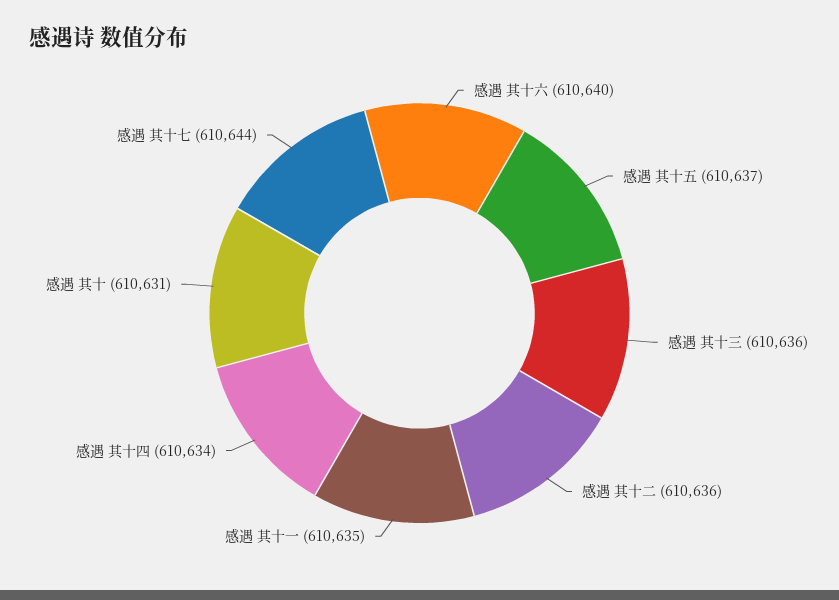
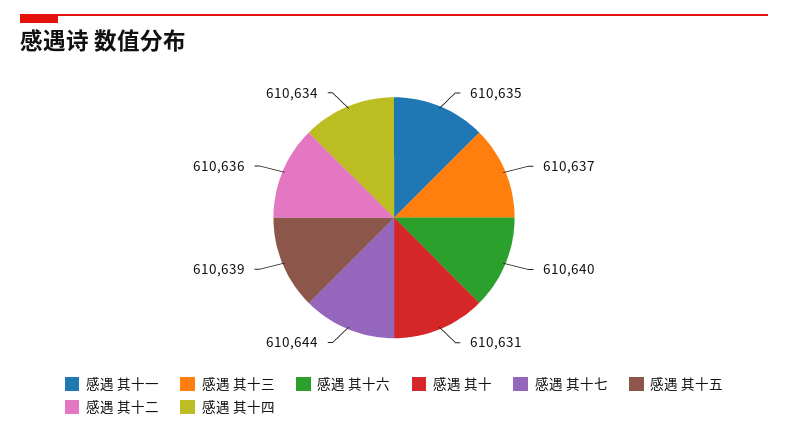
感遇 其十五: 610637 -> 610639
感遇 其十三: 610636 -> 610637

